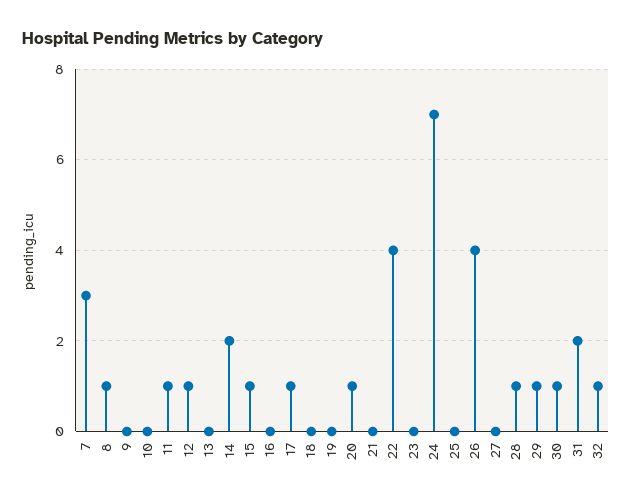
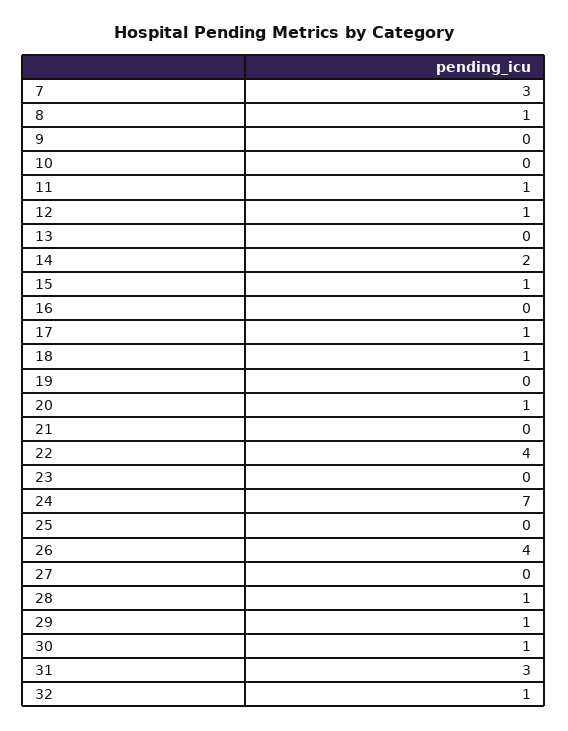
18: 0 -> 1
31: 2 -> 3

